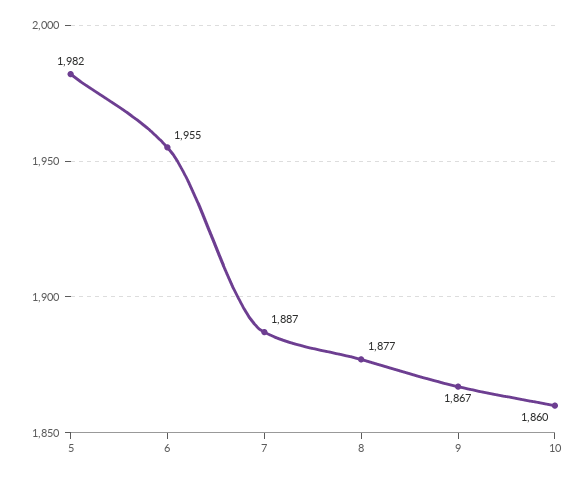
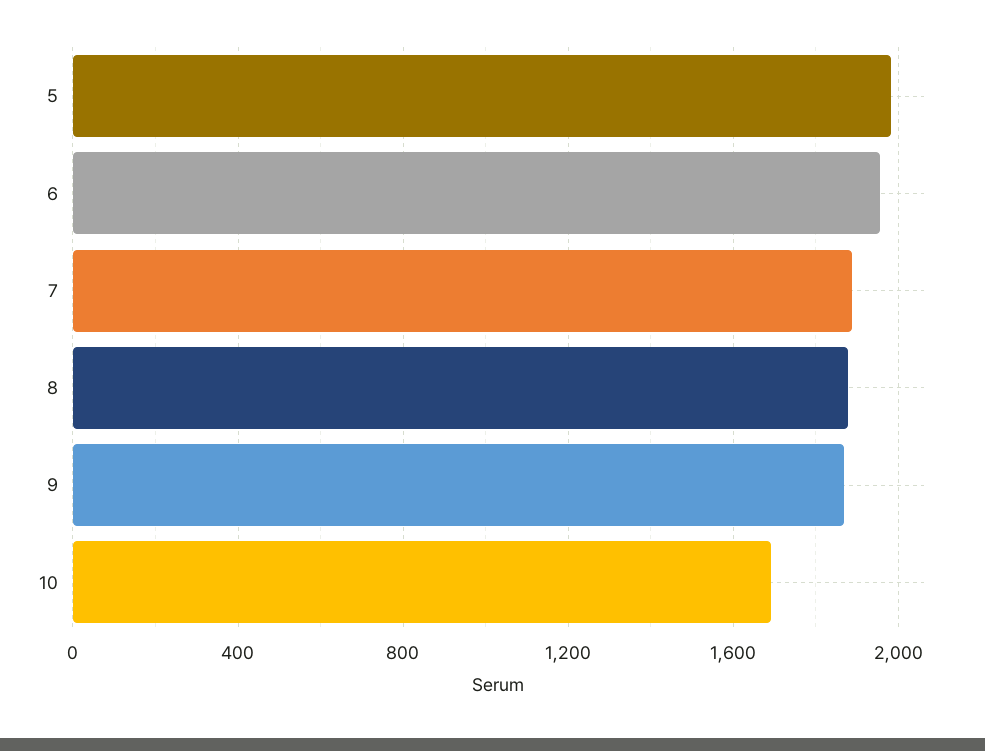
10: 1860 -> 1700

